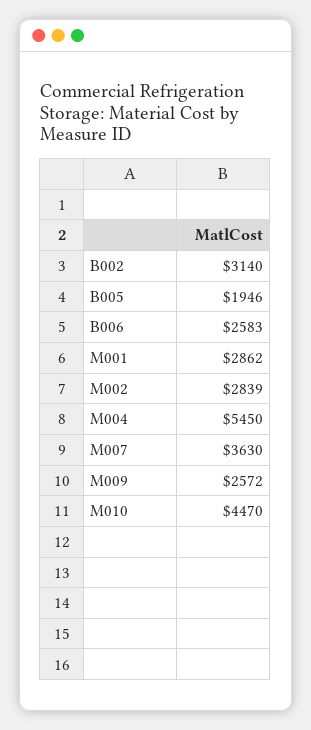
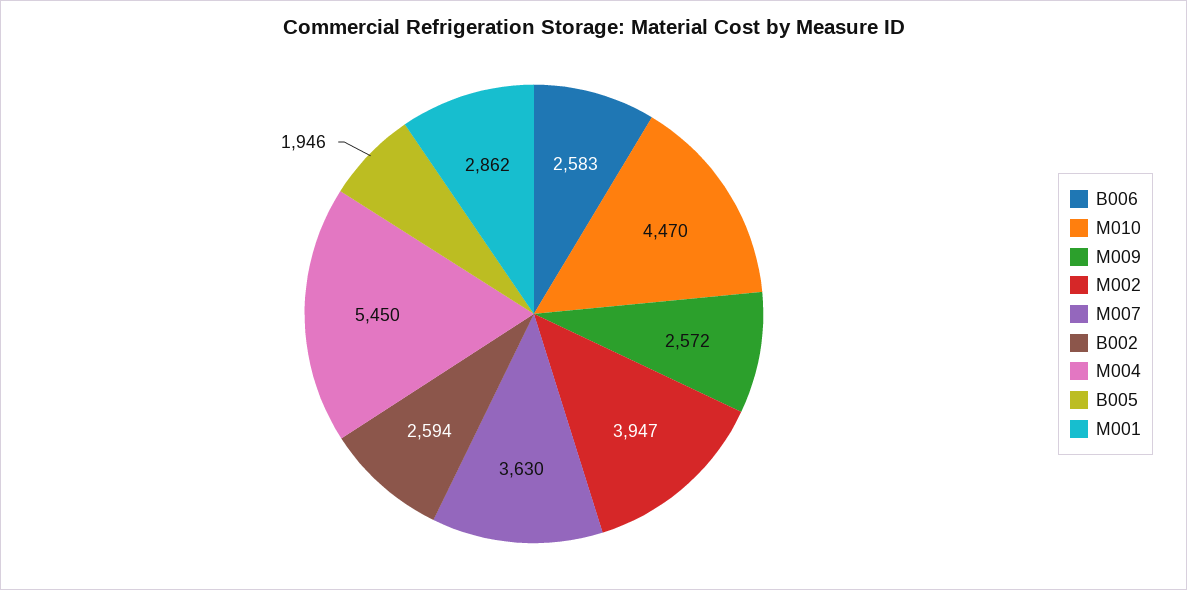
B002: 3140 -> 2594
M002: 2839 -> 3947

